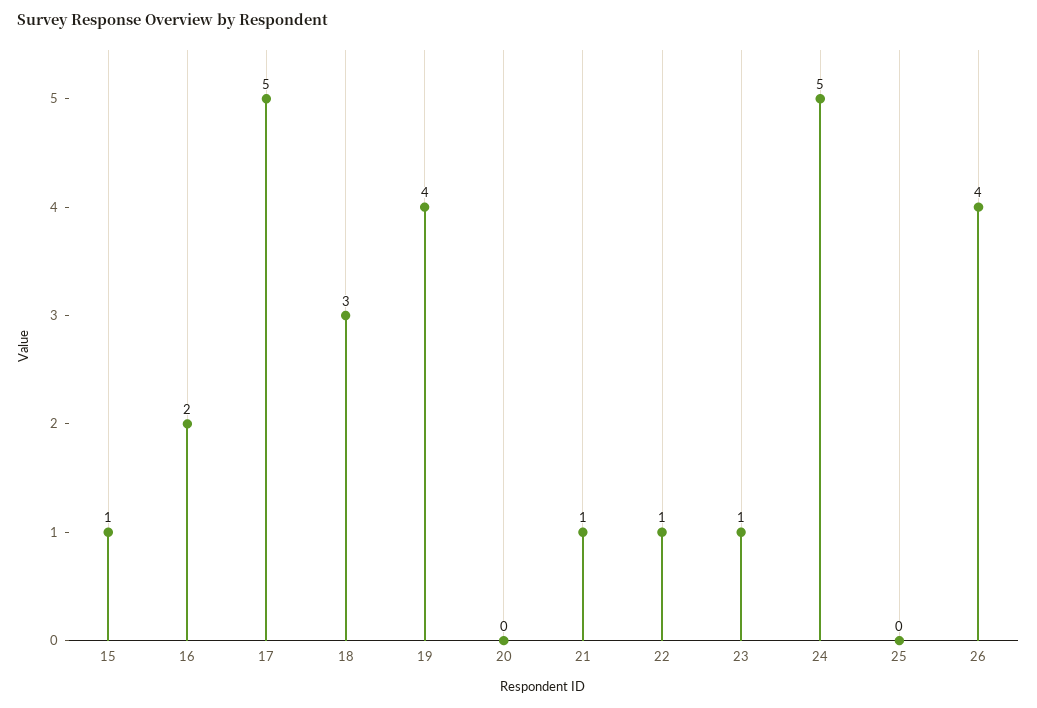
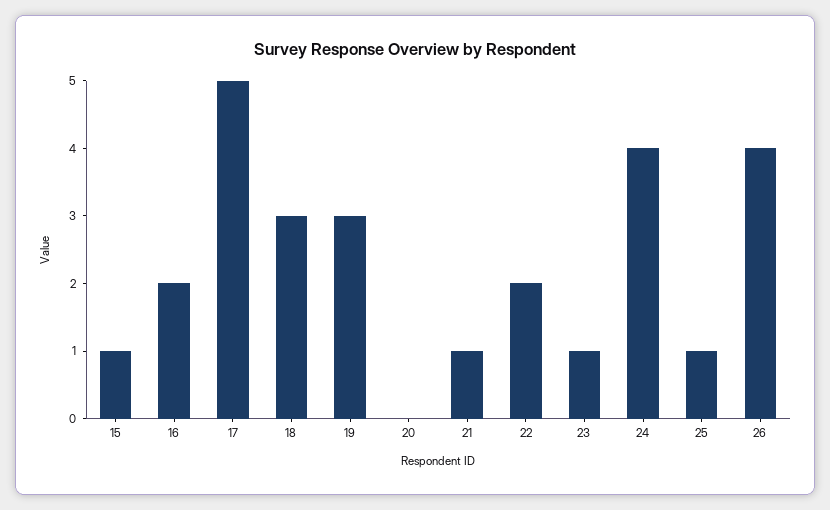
19: 4 -> 3
22: 1 -> 2
24: 5 -> 4
25: 0 -> 1

